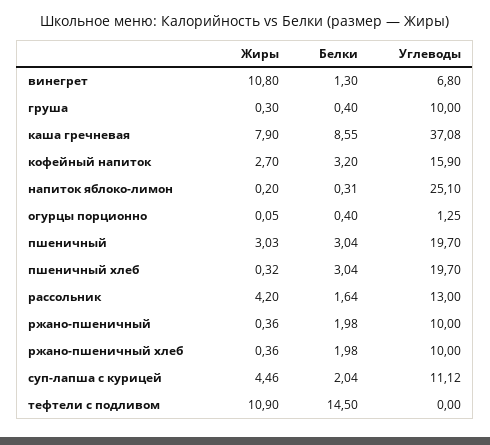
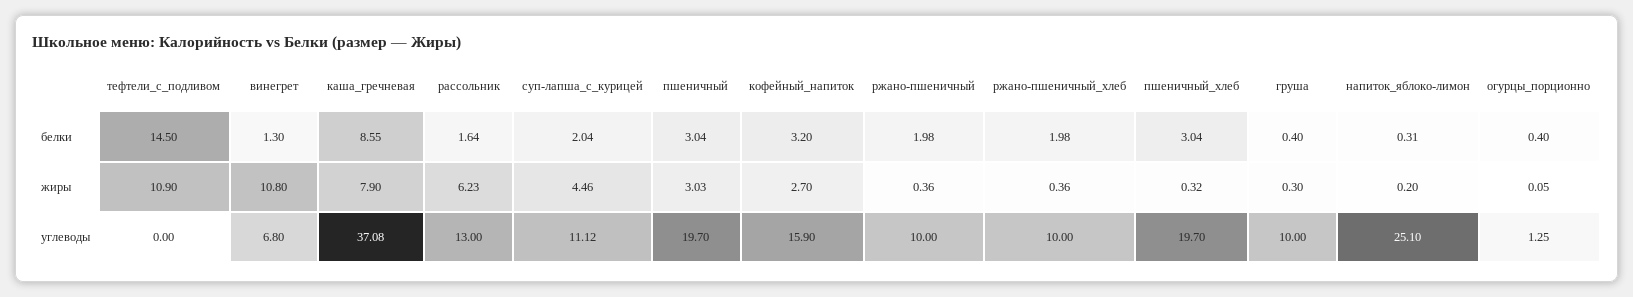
Жиры, рассольник: 4.2 -> 6.23

